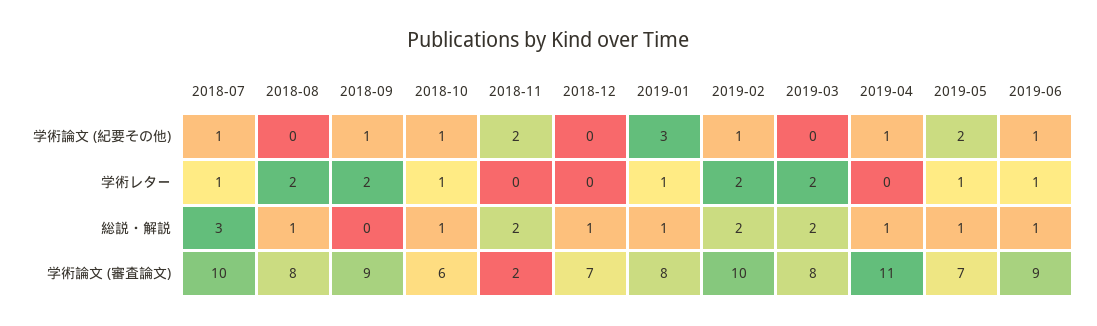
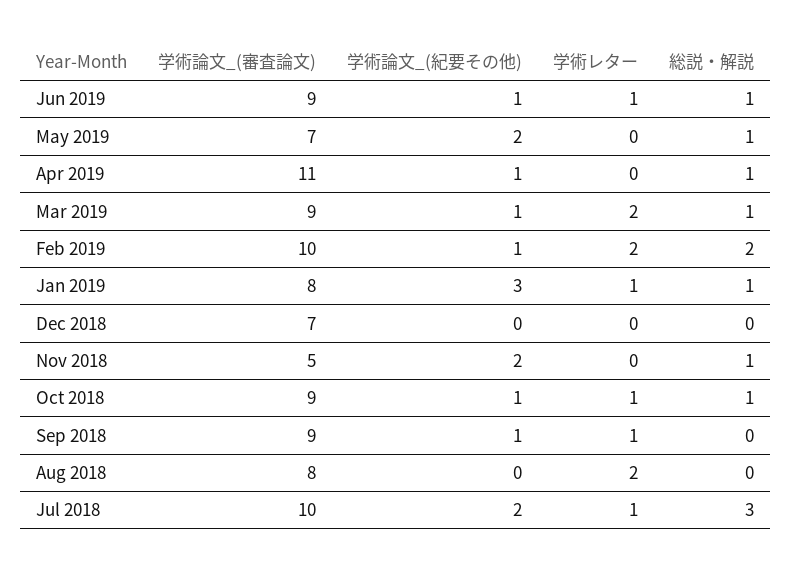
2018-07, 学術論文 (紀要その他): 1 -> 2
2019-03, 学術論文 (紀要その他): 0 -> 1
2018-09, 学術レター: 2 -> 1
2019-05, 学術レター: 1 -> 0
2018-08, 総説・解説: 1 -> 0
2018-11, 総説・解説: 2 -> 1
2018-12, 総説・解説: 1 -> 0
2019-03, 総説・解説: 2 -> 1
2018-10, 学術論文 (審査論文): 6 -> 9
2018-11, 学術論文 (審査論文): 2 -> 5
2019-03, 学術論文 (審査論文): 8 -> 9

